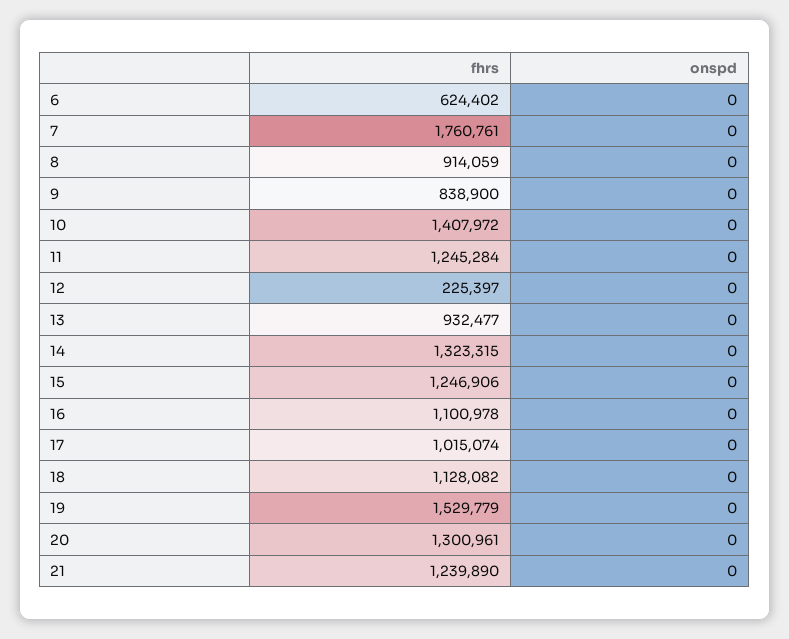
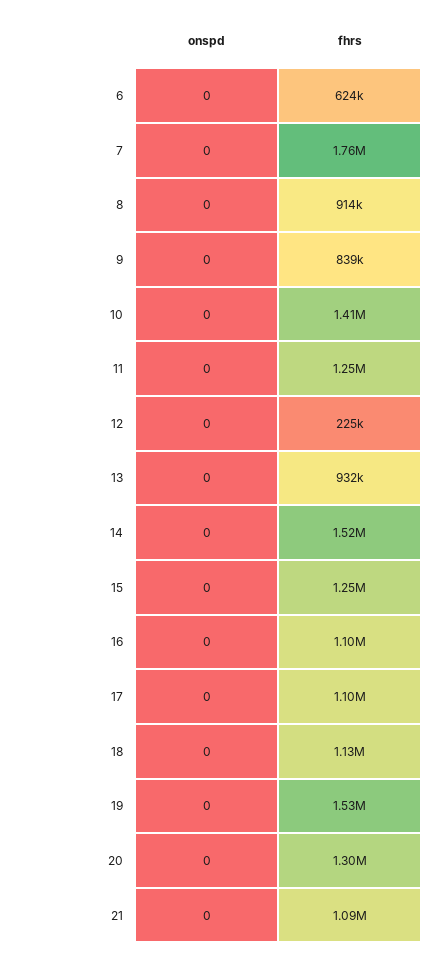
fhrs, 14: 1323315 -> 1520000
fhrs, 17: 1015074 -> 1100000
fhrs, 21: 1239890 -> 1090000

